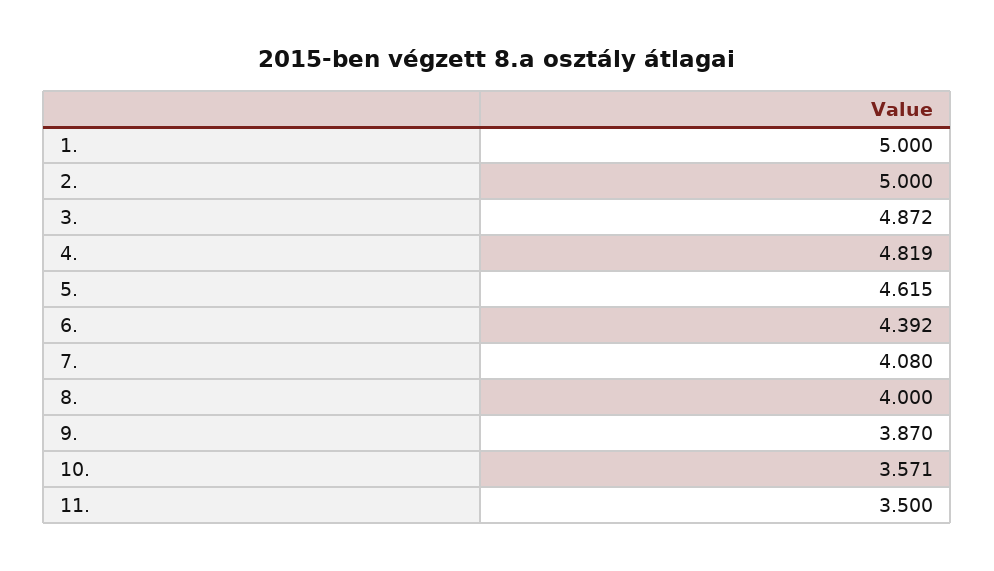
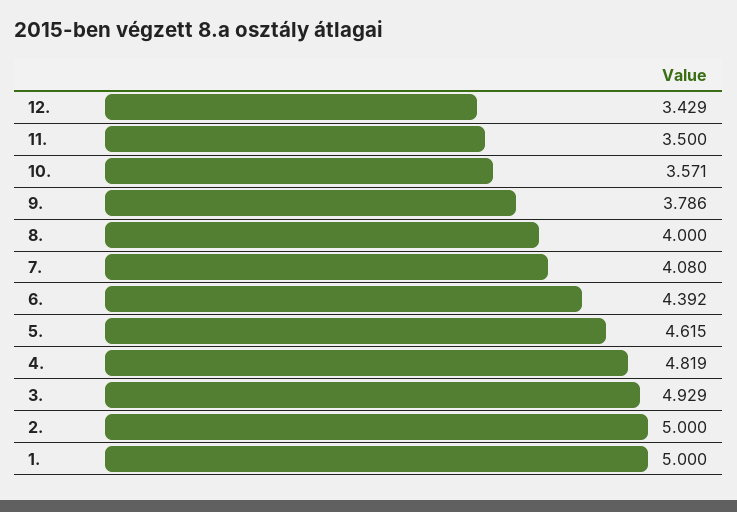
3.: 4.872 -> 4.929
9.: 3.87 -> 3.786
12.: none -> 3.429

